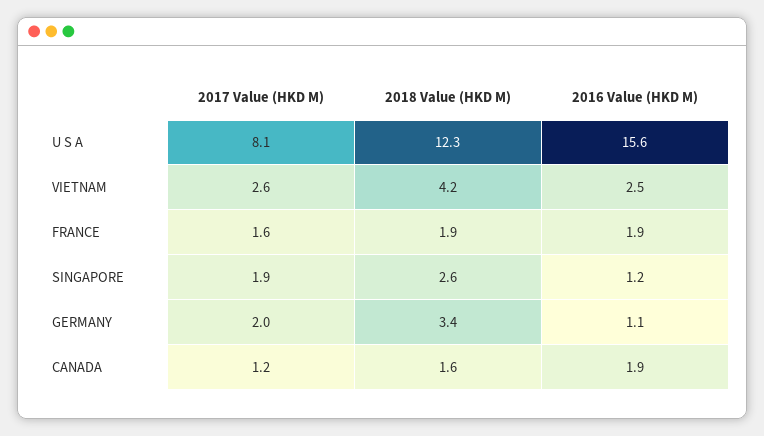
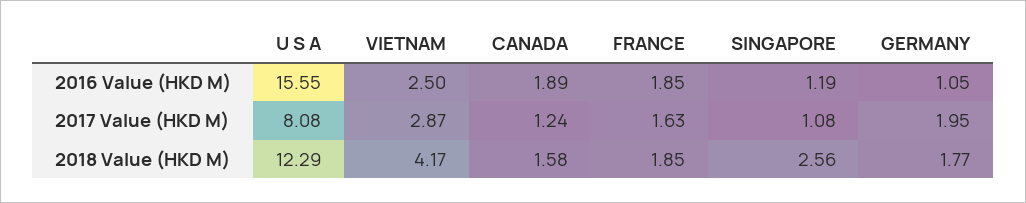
2017 Value (HKD M), VIETNAM: 2.6 -> 2.87
2017 Value (HKD M), SINGAPORE: 1.9 -> 1.08
2018 Value (HKD M), GERMANY: 3.4 -> 1.77

